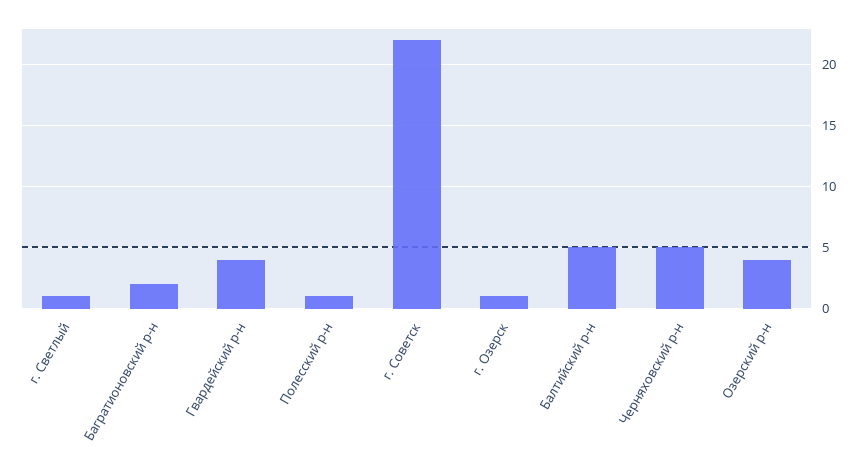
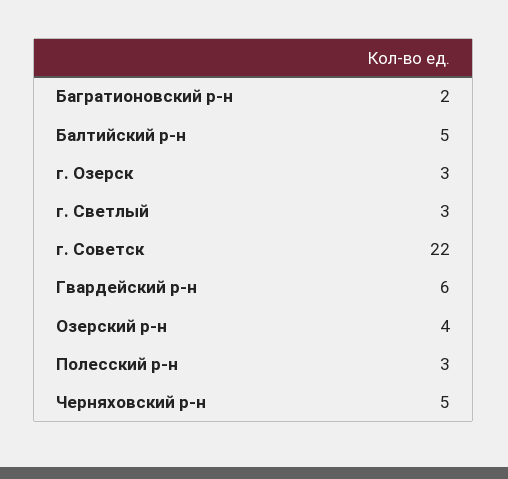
г. Светлый: 1 -> 3
Гвардейский р-н: 4 -> 6
Полесский р-н: 1 -> 3
г. Озерск: 1 -> 3

